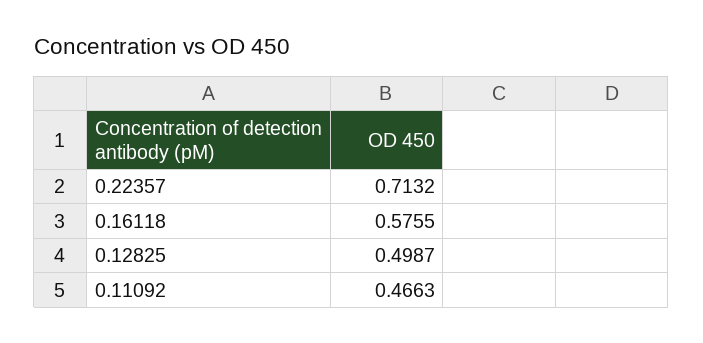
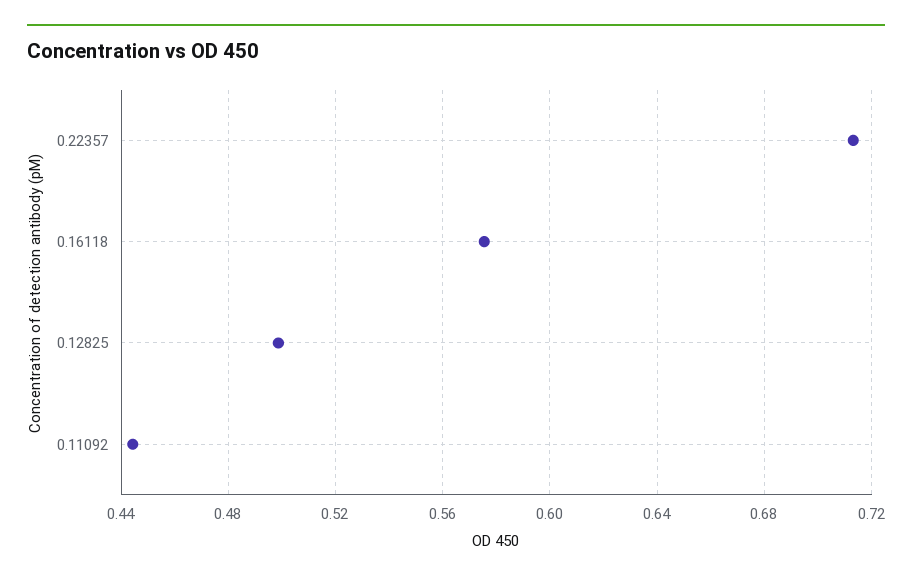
0.11092: 0.4663 -> 0.445

